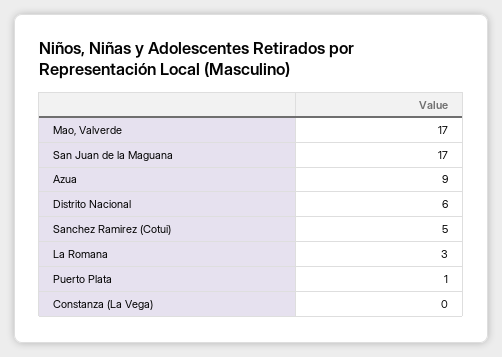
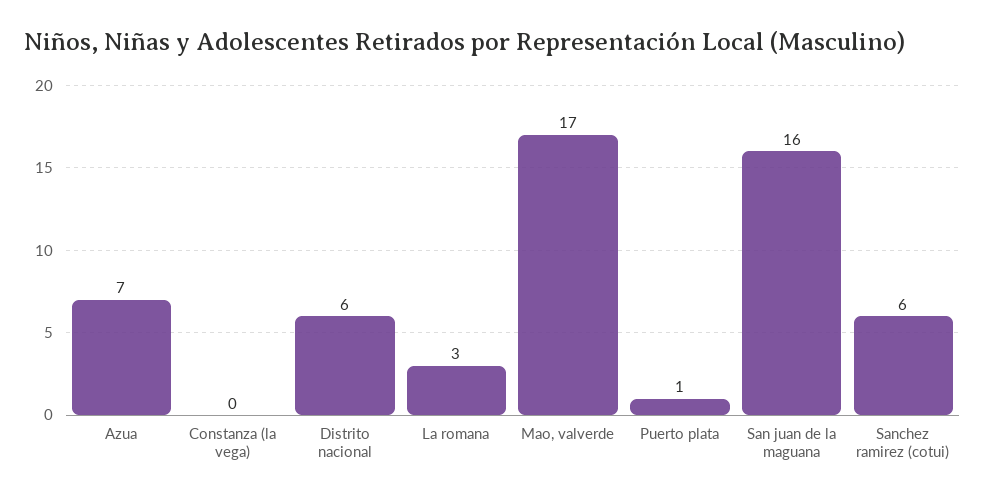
San Juan de la Maguana: 17 -> 16
Azua: 9 -> 7
Sanchez Ramirez (Cotui): 5 -> 6

